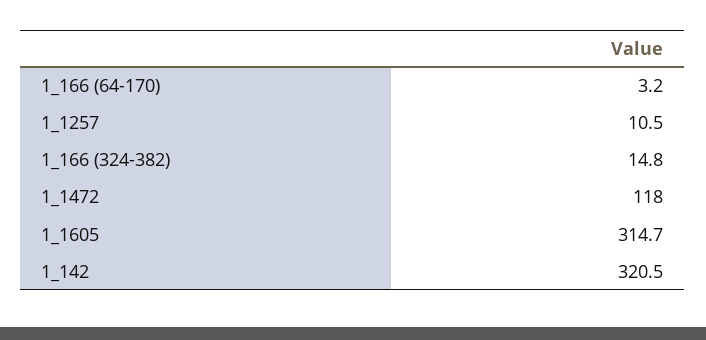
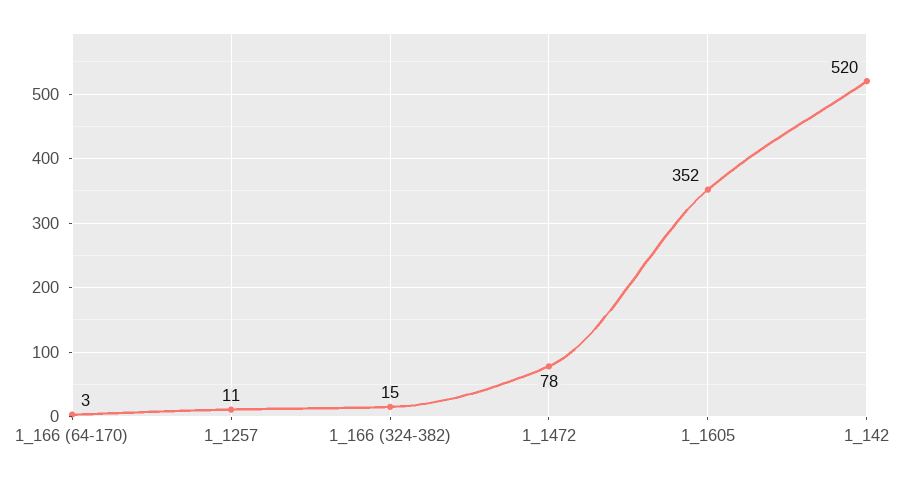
1_1472: 118 -> 78
1_1605: 314.7 -> 352
1_142: 320.5 -> 520

